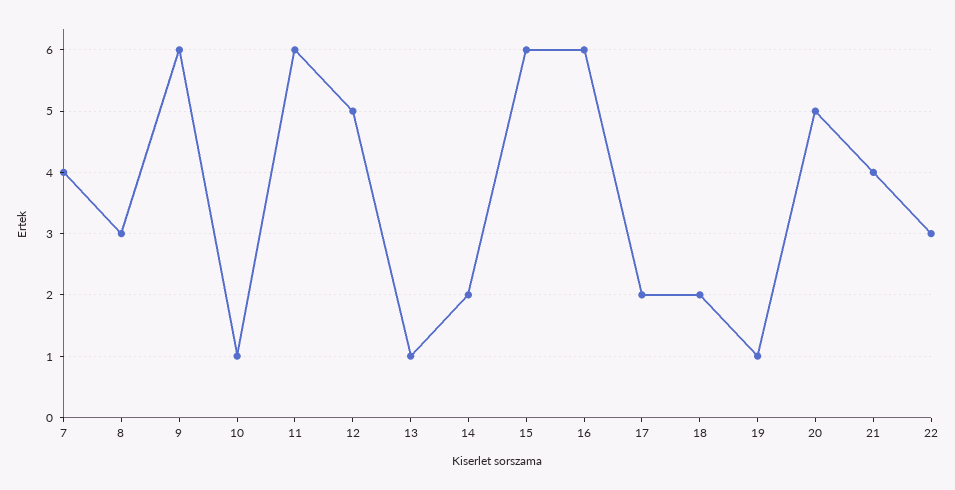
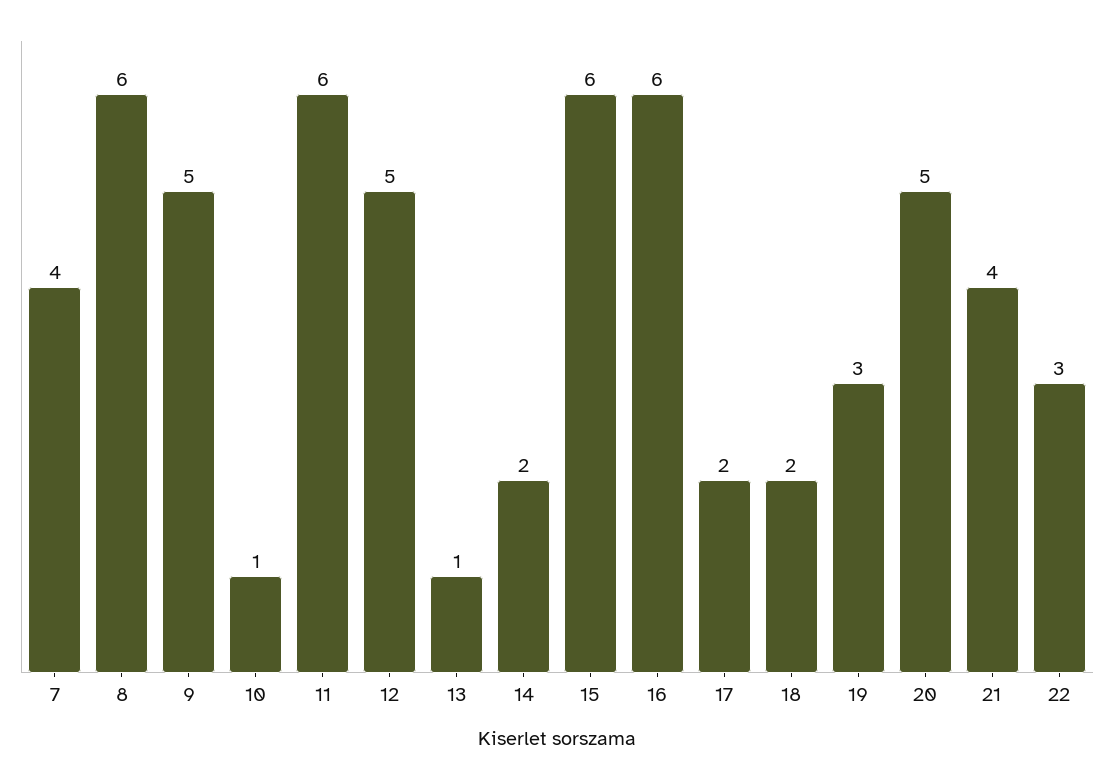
8: 3 -> 6
9: 6 -> 5
19: 1 -> 3

